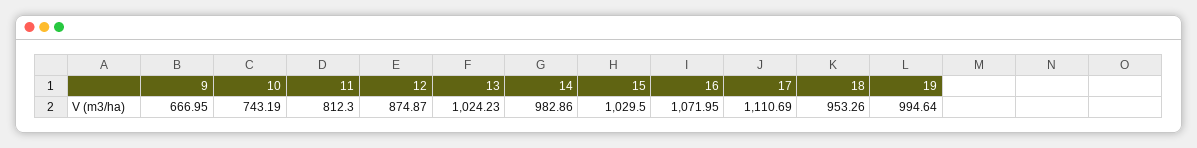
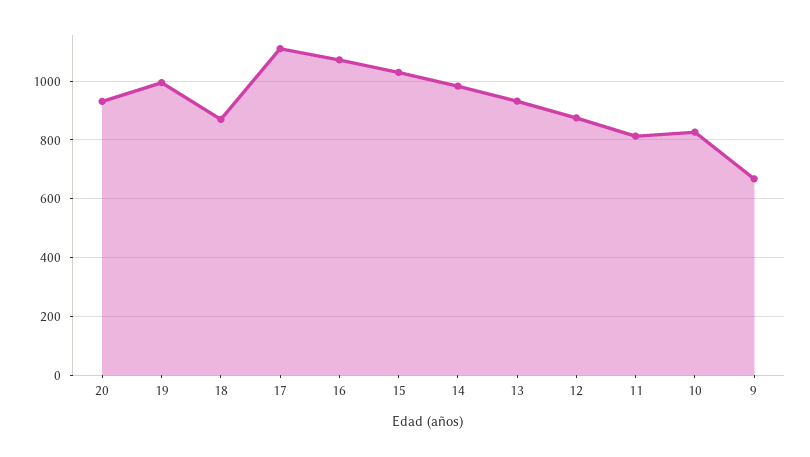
10: 743.19 -> 825
13: 1024.23 -> 925
18: 953.26 -> 875
20: none -> 925

